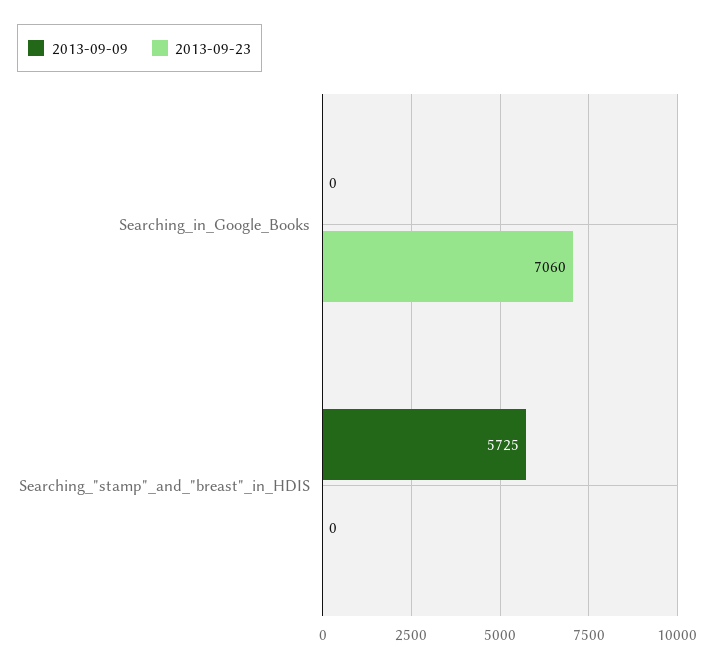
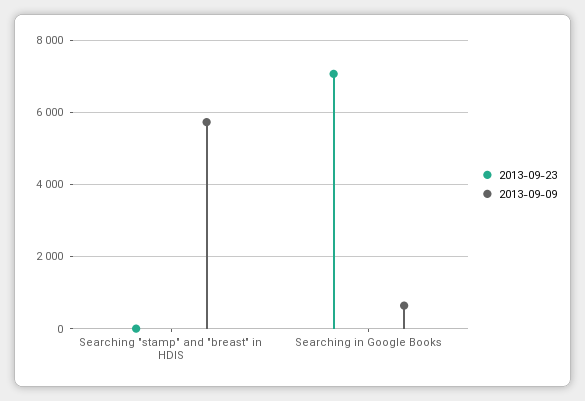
2013-09-09, Searching_in_Google_Books: 0 -> 600

